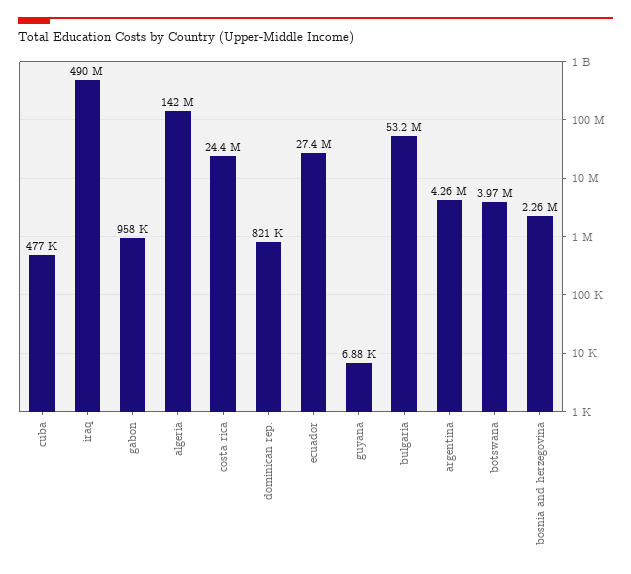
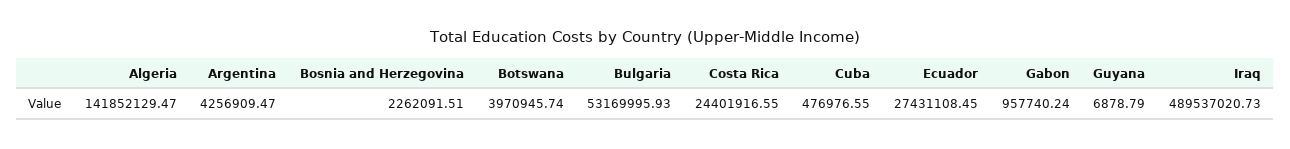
dominican rep.: 821000 -> none

